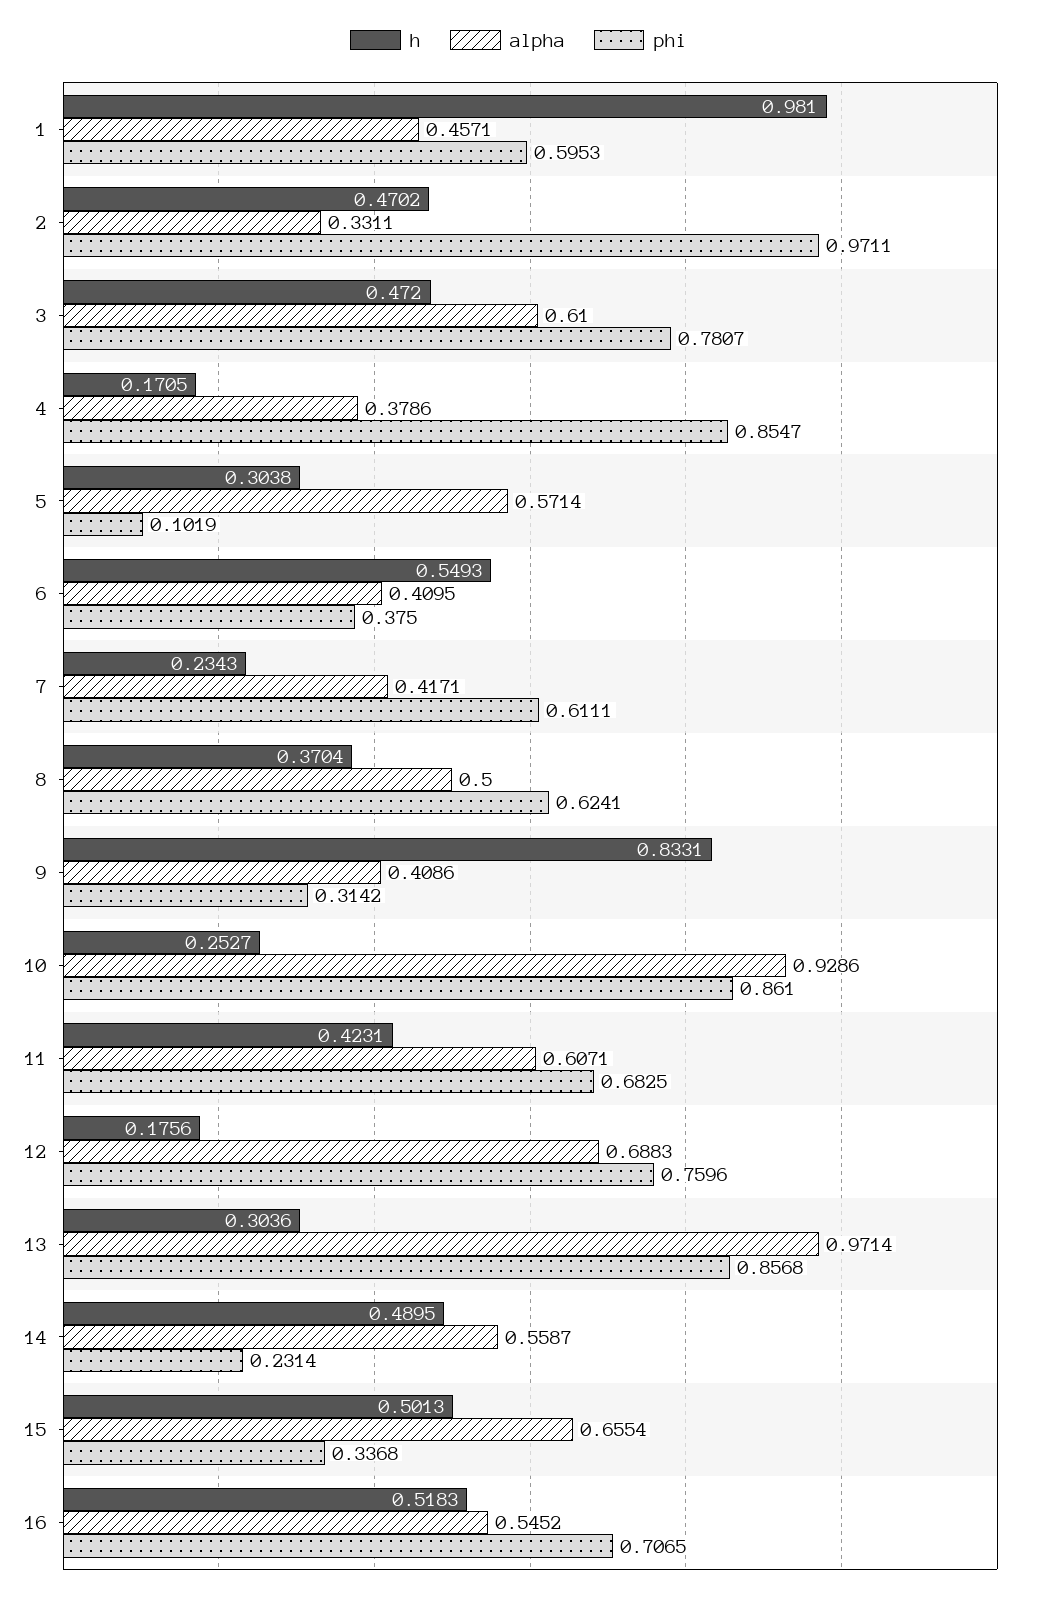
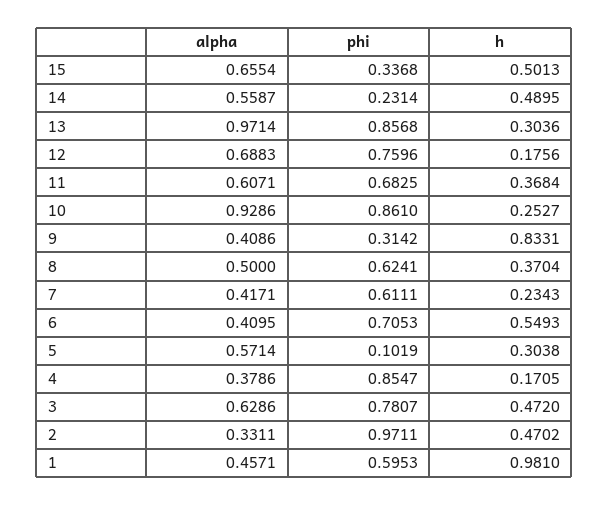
alpha, 3: 0.61 -> 0.6286
phi, 6: 0.375 -> 0.7053
h, 11: 0.4231 -> 0.3684
h, 16: 0.5183 -> none
alpha, 16: 0.5452 -> none
phi, 16: 0.7065 -> none

